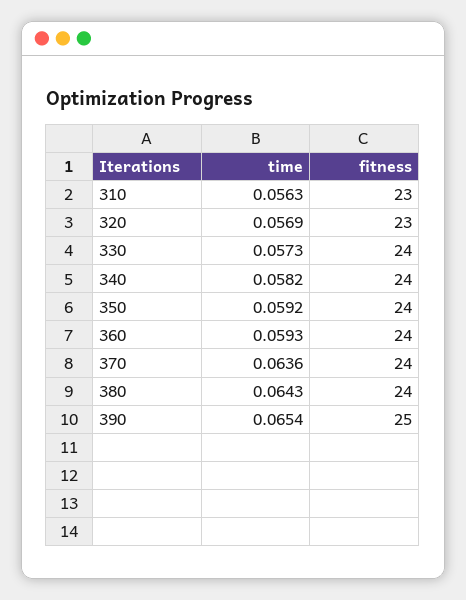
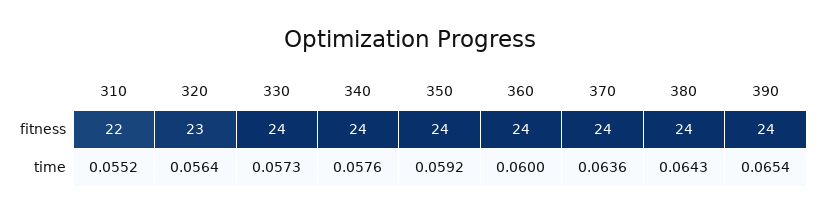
time, 310: 0.0563 -> 0.0552
fitness, 310: 23 -> 22
time, 320: 0.0569 -> 0.0564
time, 340: 0.0582 -> 0.0576
time, 360: 0.0593 -> 0.06
fitness, 390: 25 -> 24

